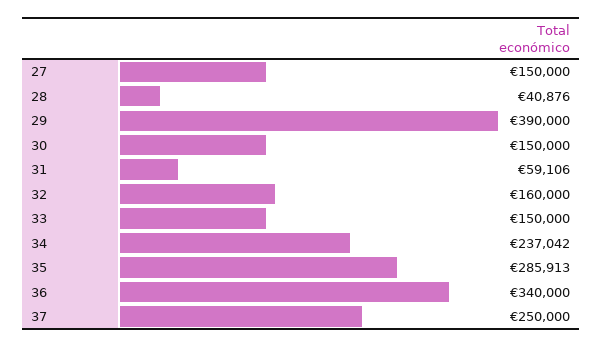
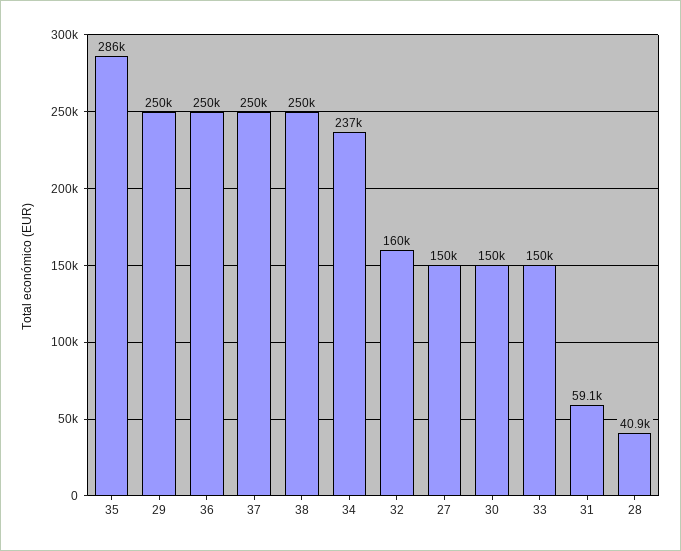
29: 390000 -> 250000
36: 340000 -> 250000
38: none -> 250000

